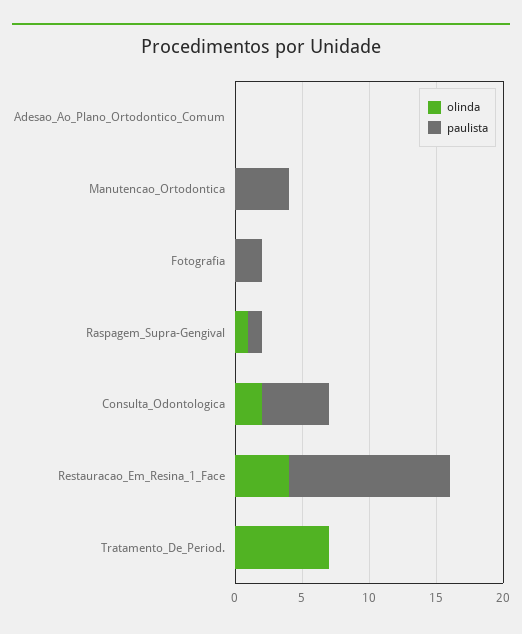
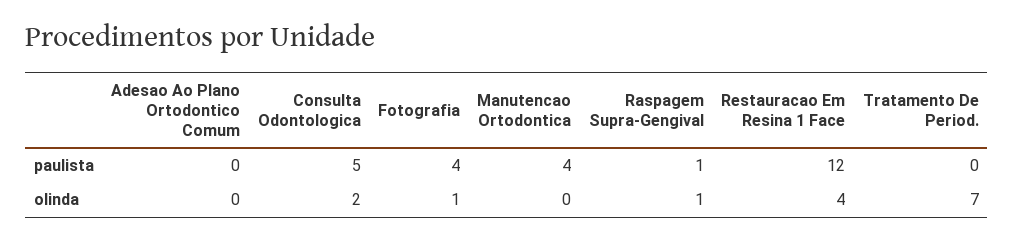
olinda, Fotografia: 0 -> 1
paulista, Fotografia: 2 -> 4

